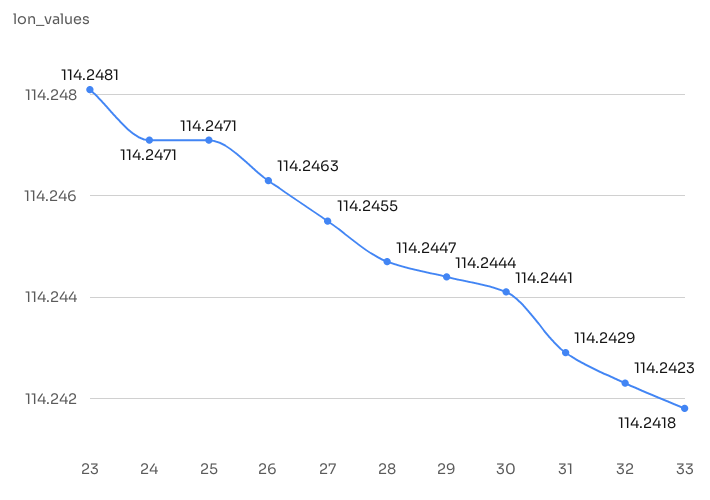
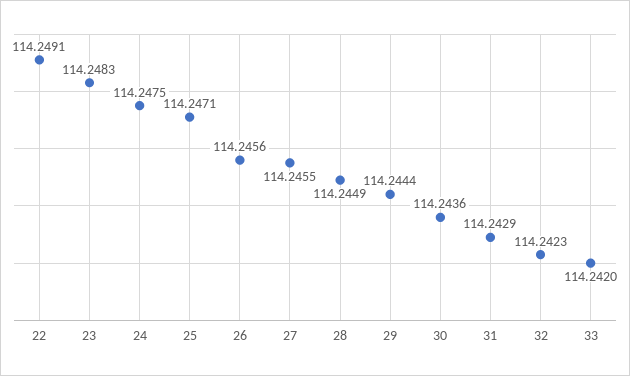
23: 114.2481 -> 114.2483
24: 114.2471 -> 114.2475
26: 114.2463 -> 114.2456
28: 114.2447 -> 114.2449
30: 114.2441 -> 114.2436
33: 114.2418 -> 114.242
22: none -> 114.2491

